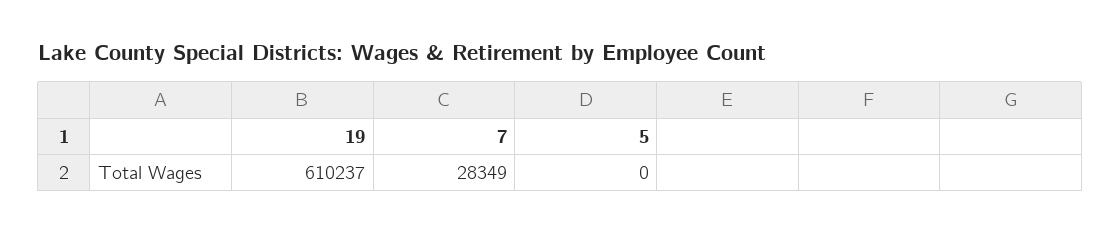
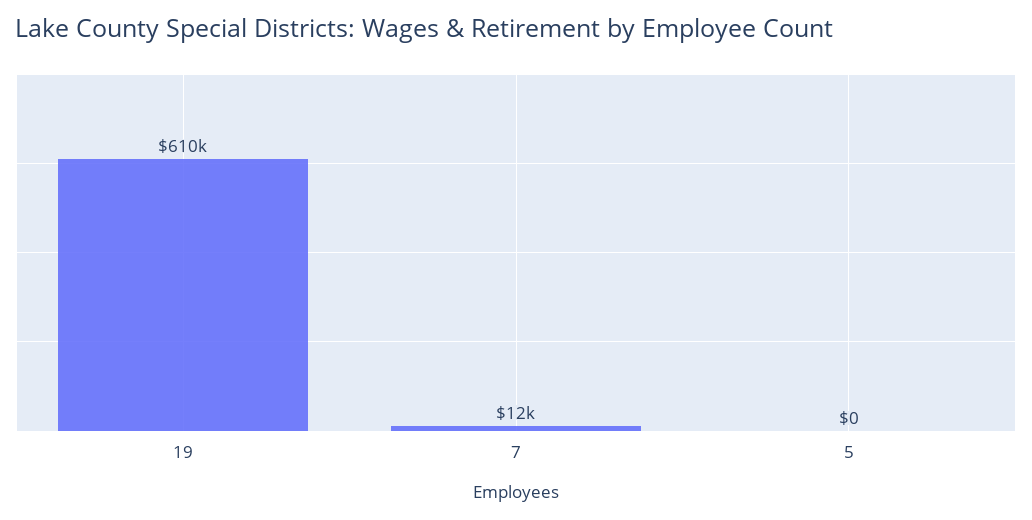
7: 28349 -> 12000

